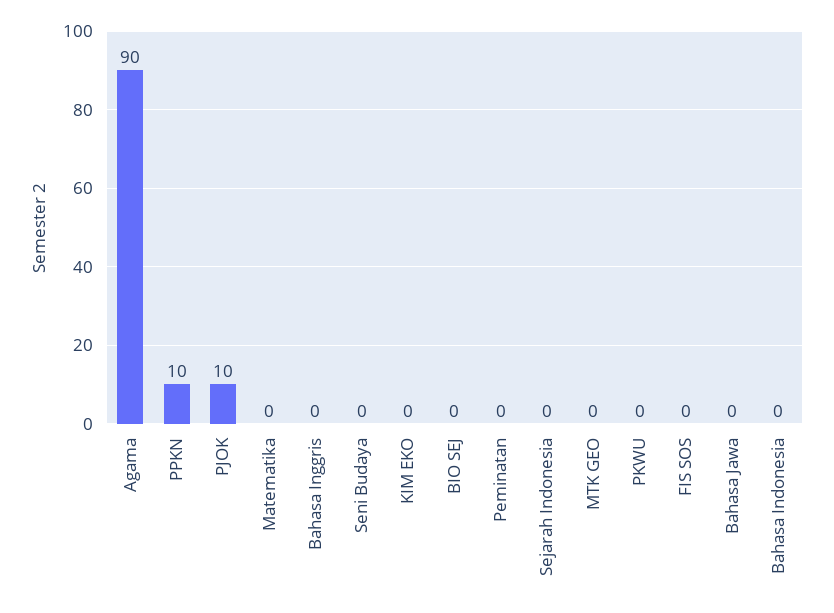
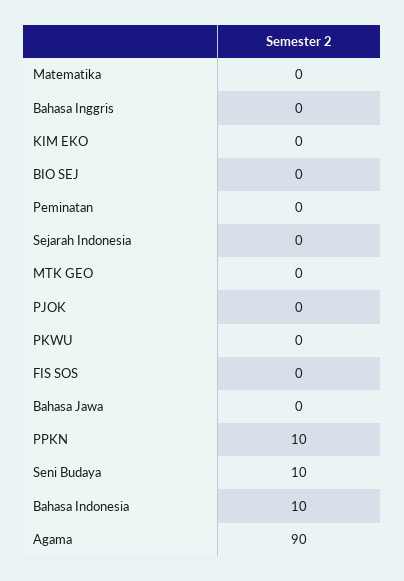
PJOK: 10 -> 0
Seni Budaya: 0 -> 10
Bahasa Indonesia: 0 -> 10

